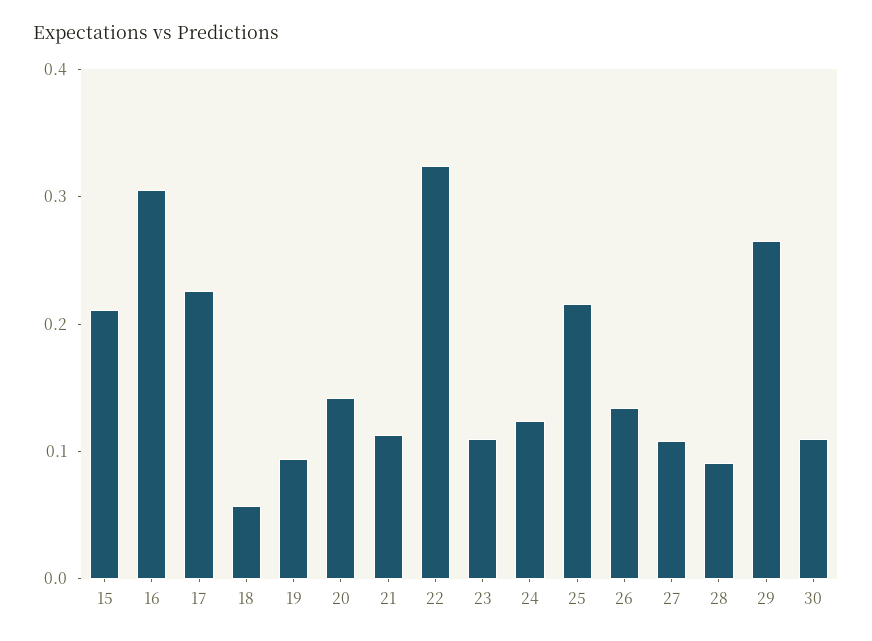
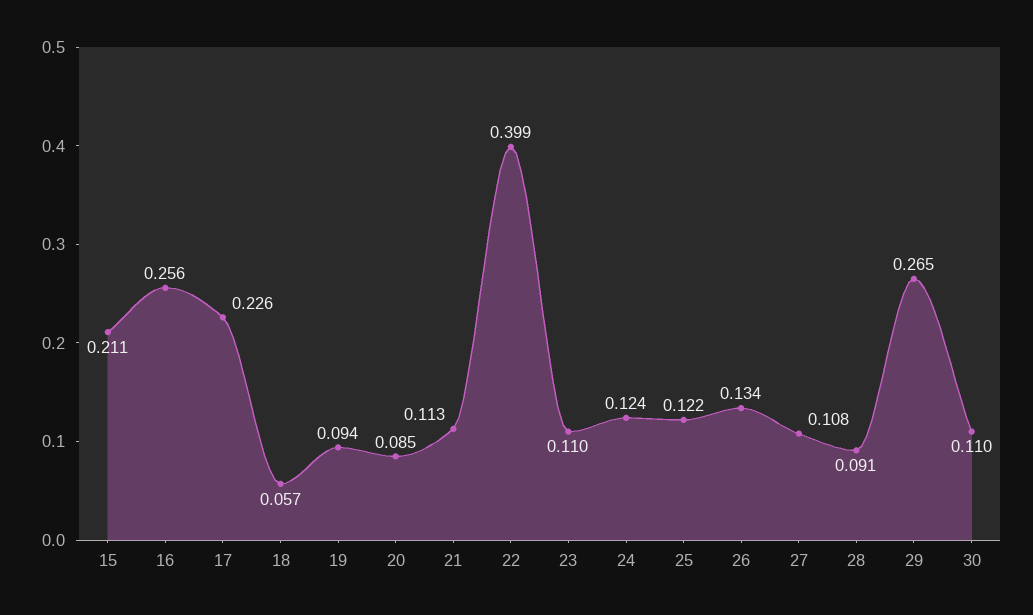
16: 0.3 -> 0.256
20: 0.14 -> 0.085
22: 0.32 -> 0.399
25: 0.22 -> 0.122

